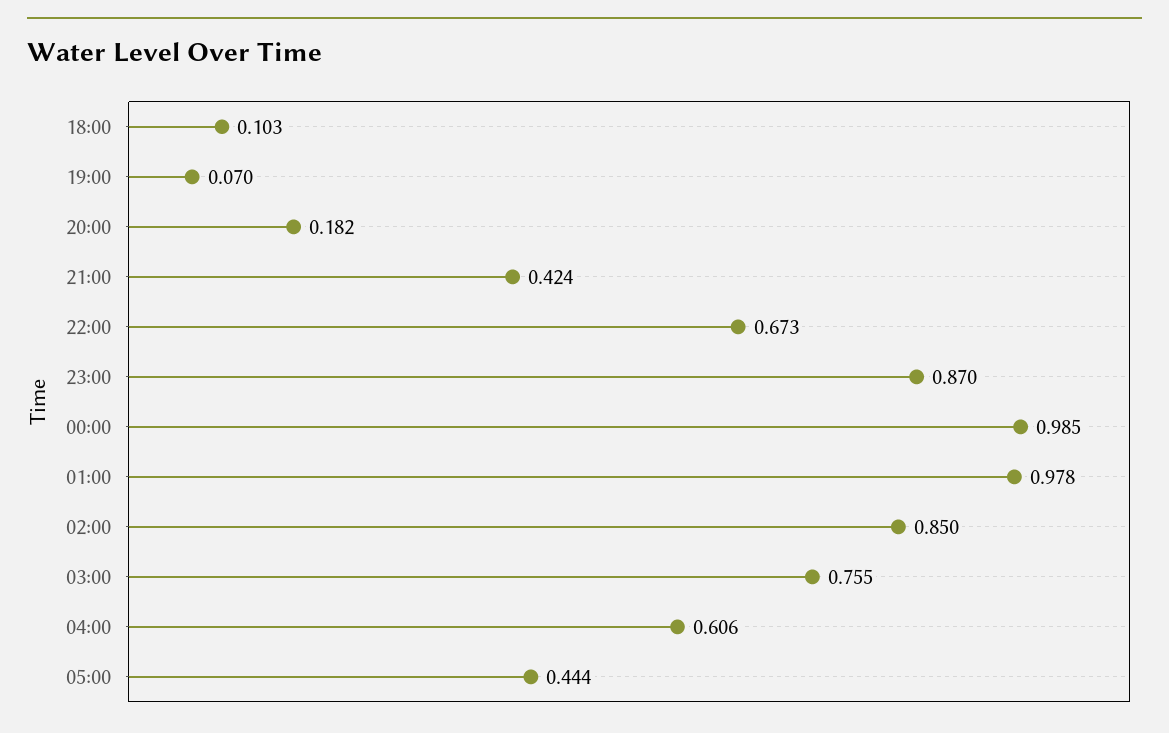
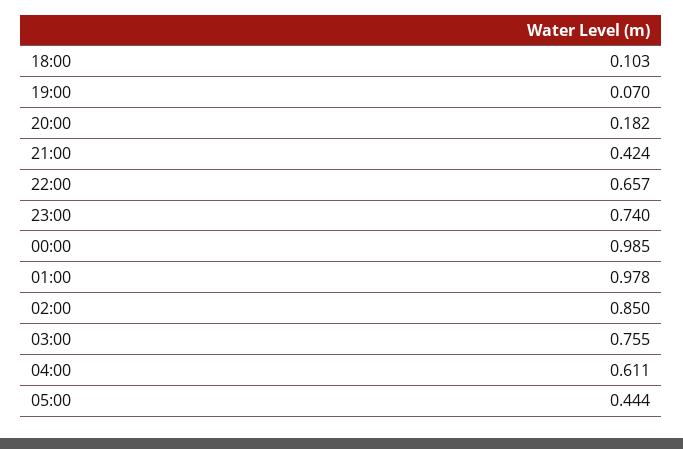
22:00: 0.673 -> 0.657
23:00: 0.87 -> 0.74
04:00: 0.606 -> 0.611

